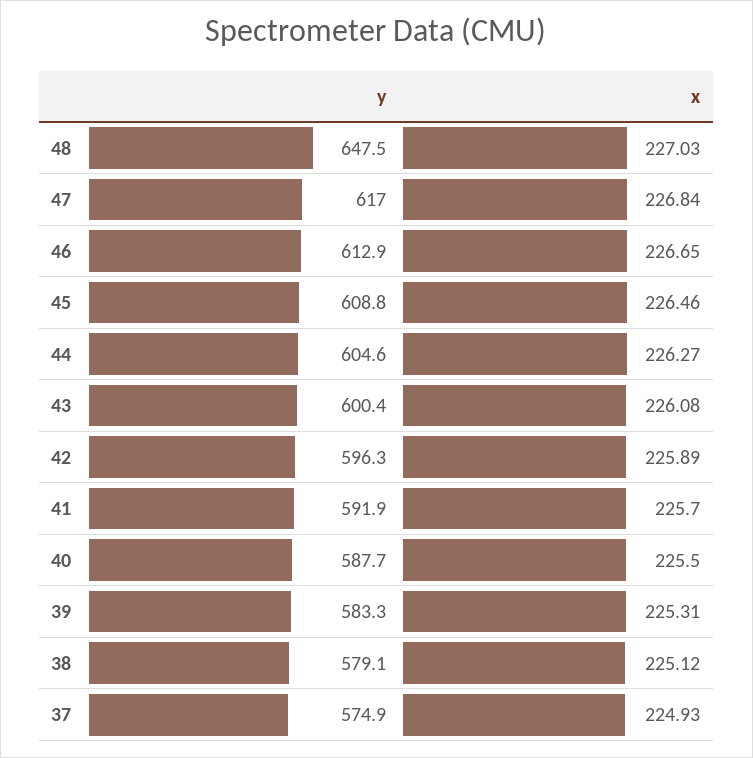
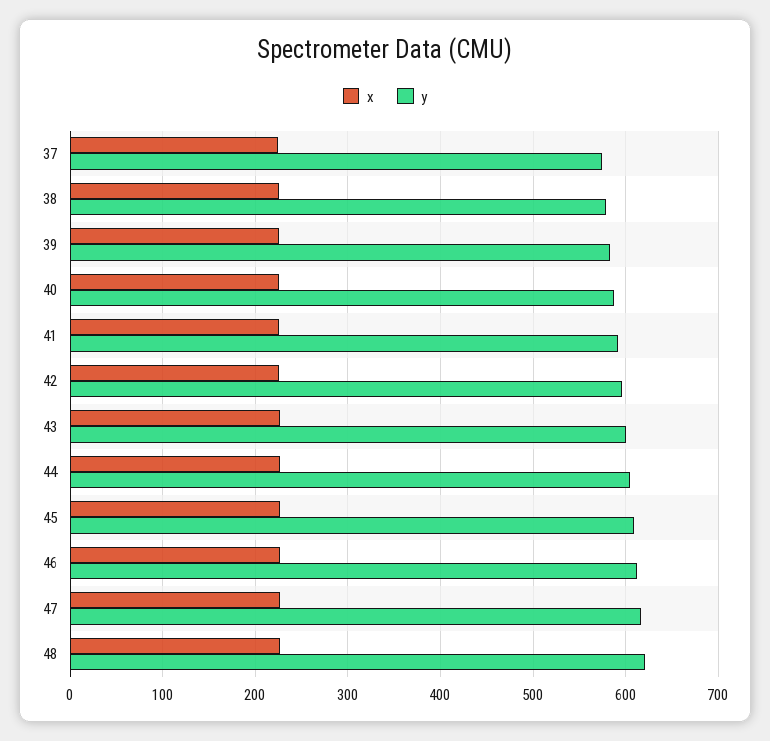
y, 48: 647.5 -> 620

